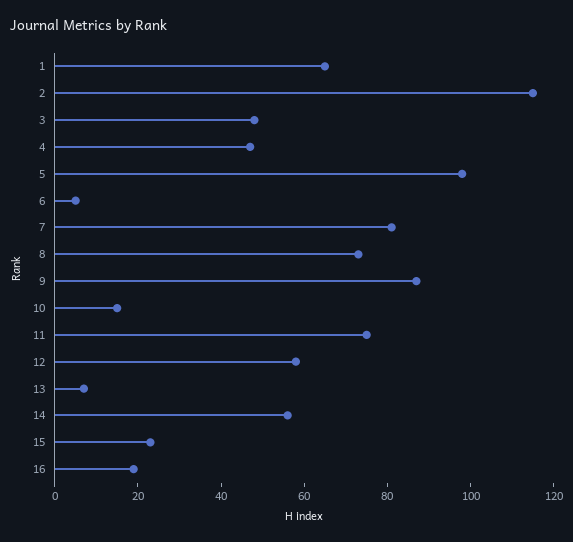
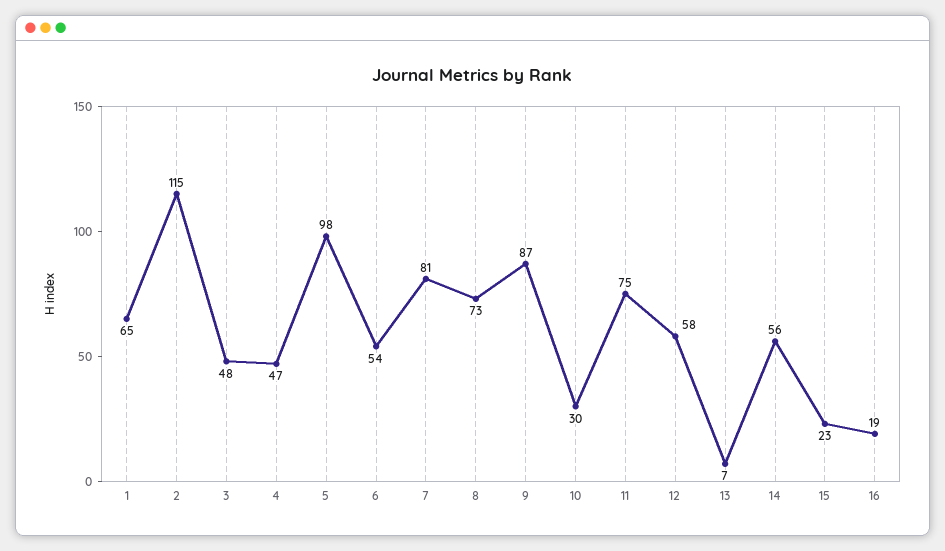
6: 5 -> 54
10: 15 -> 30

